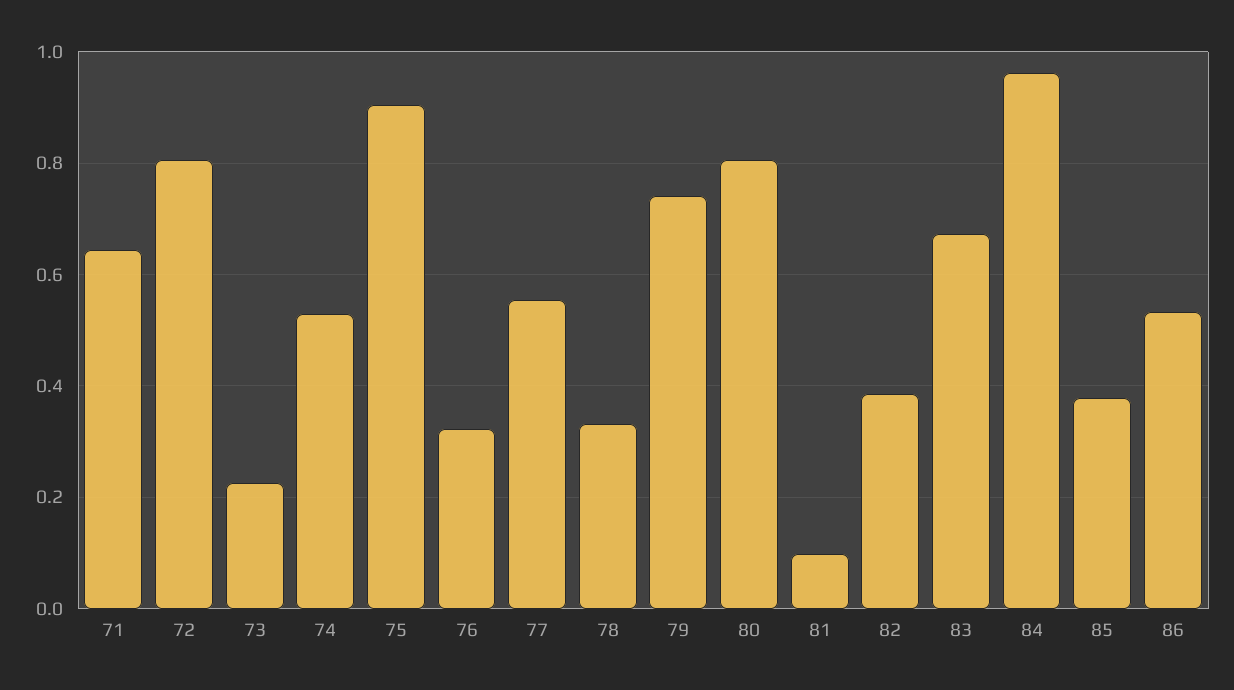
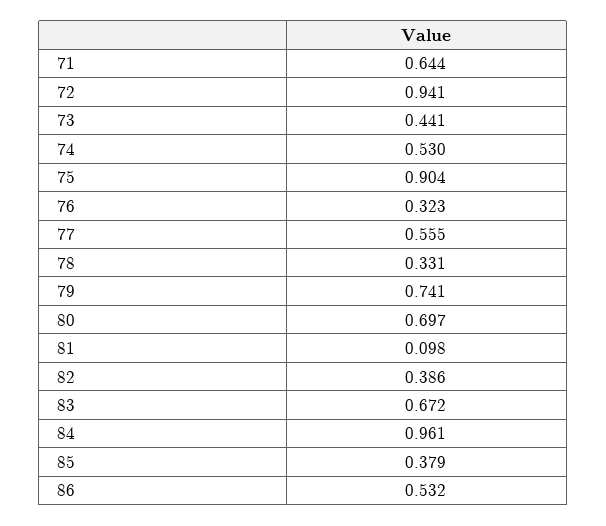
72: 0.8 -> 0.941
73: 0.22 -> 0.441
80: 0.8 -> 0.697

